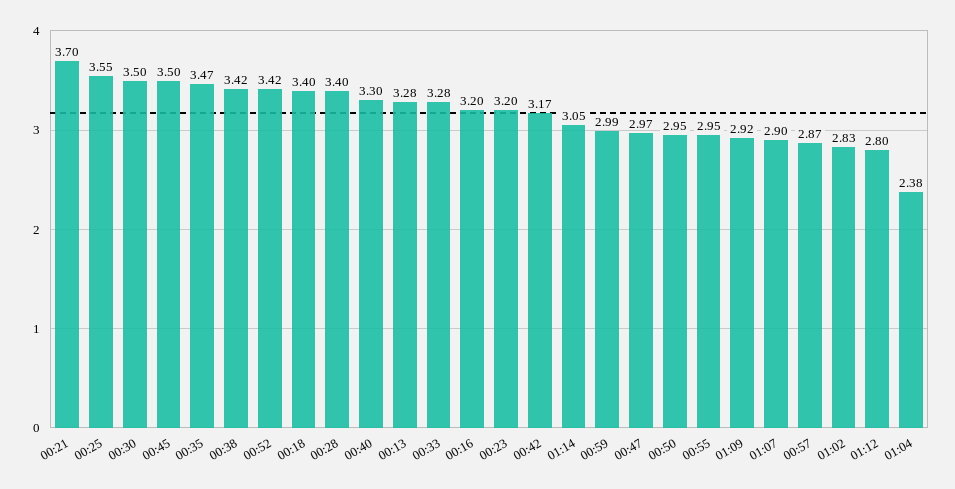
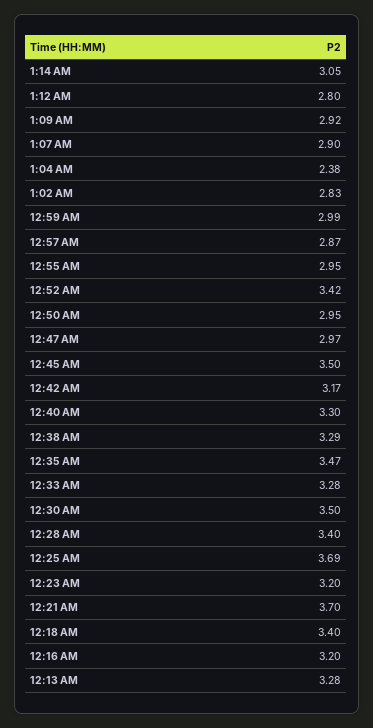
00:25: 3.55 -> 3.69
00:38: 3.42 -> 3.29

